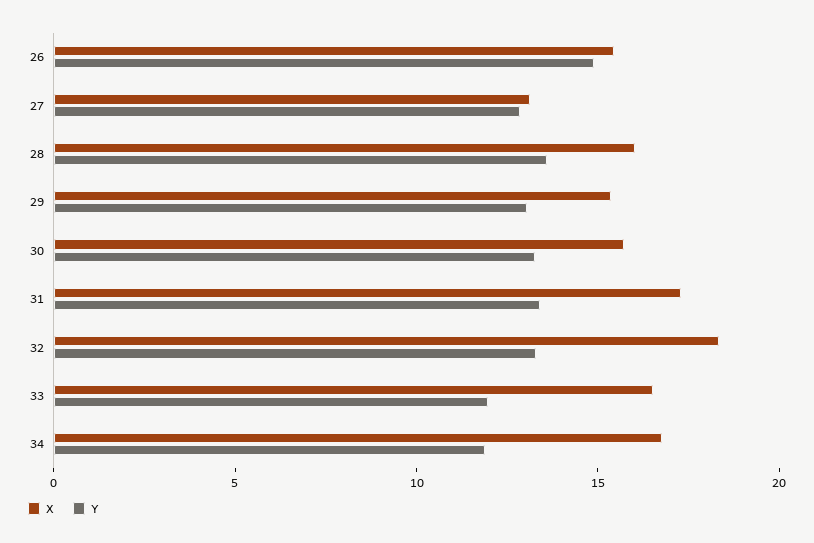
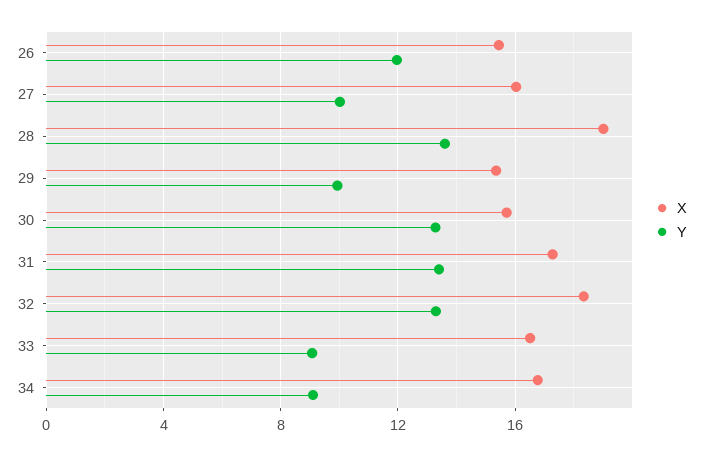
Y, 26: 15 -> 12
X, 27: 13 -> 16
Y, 27: 13 -> 10
X, 28: 16 -> 19
Y, 29: 13 -> 10
Y, 33: 12 -> 9
Y, 34: 12 -> 9

